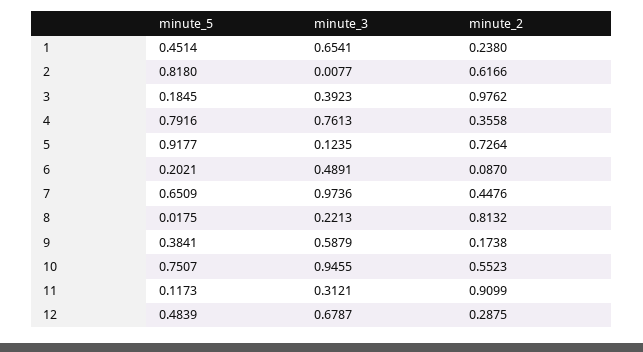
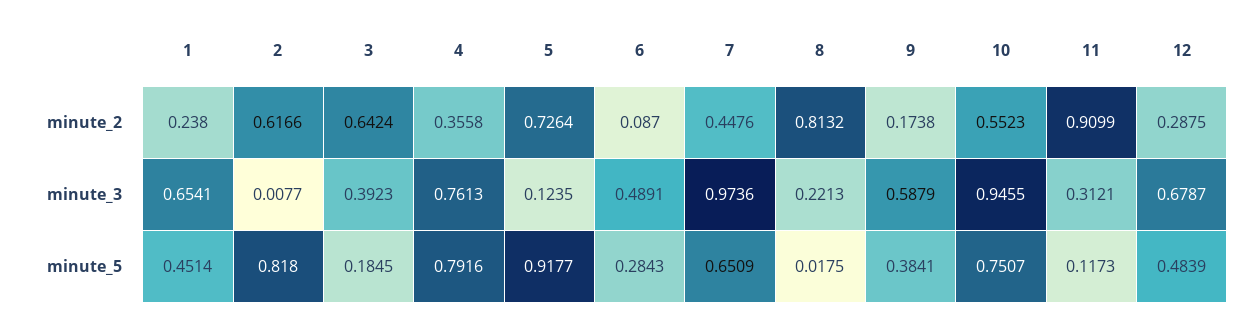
minute_2, 3: 0.9762 -> 0.6424
minute_5, 6: 0.2021 -> 0.2843

